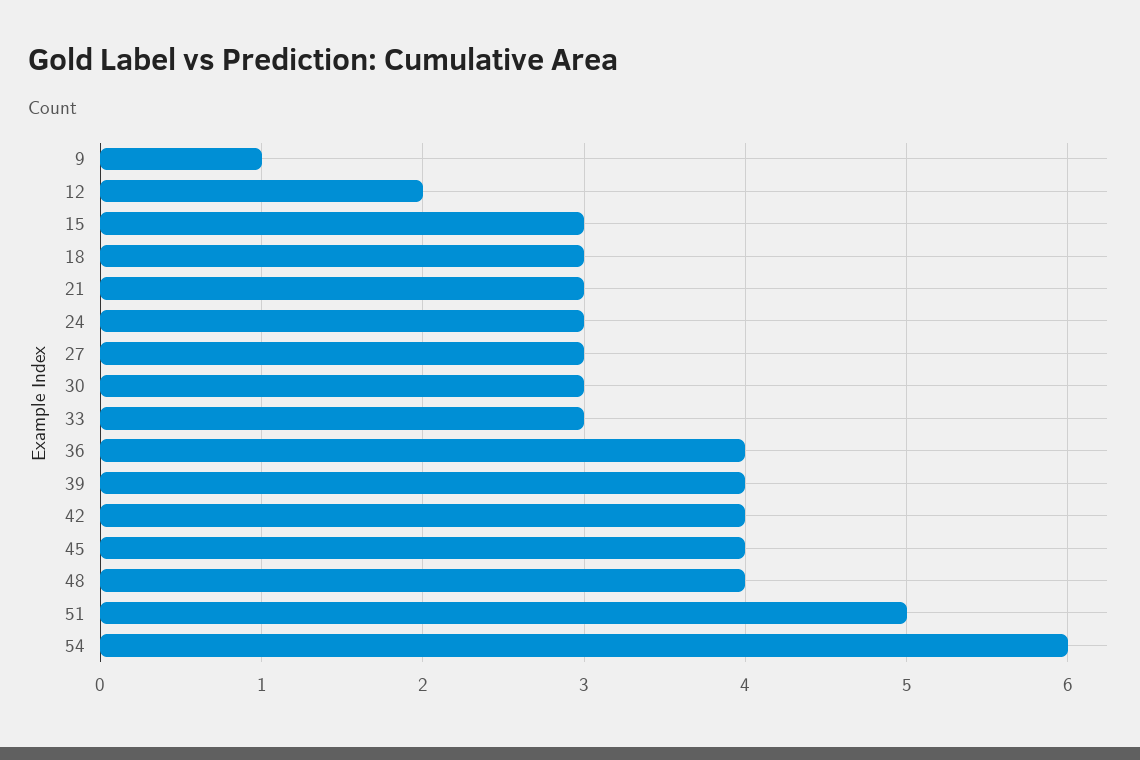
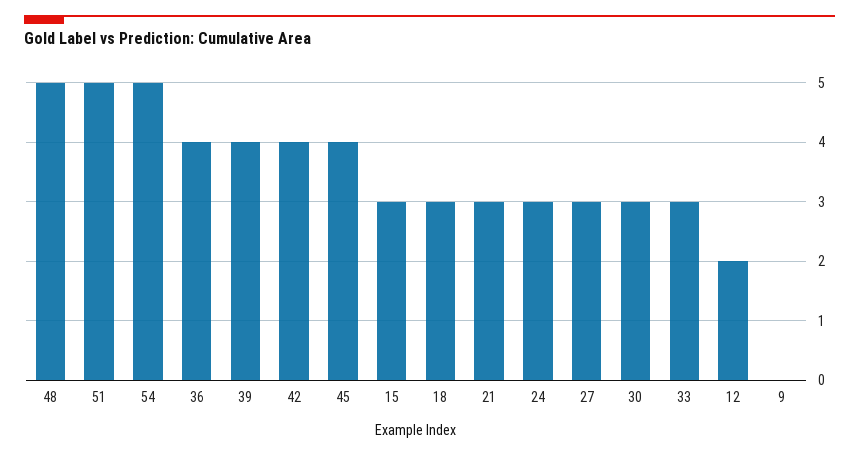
9: 1 -> 0
48: 4 -> 5
54: 6 -> 5

